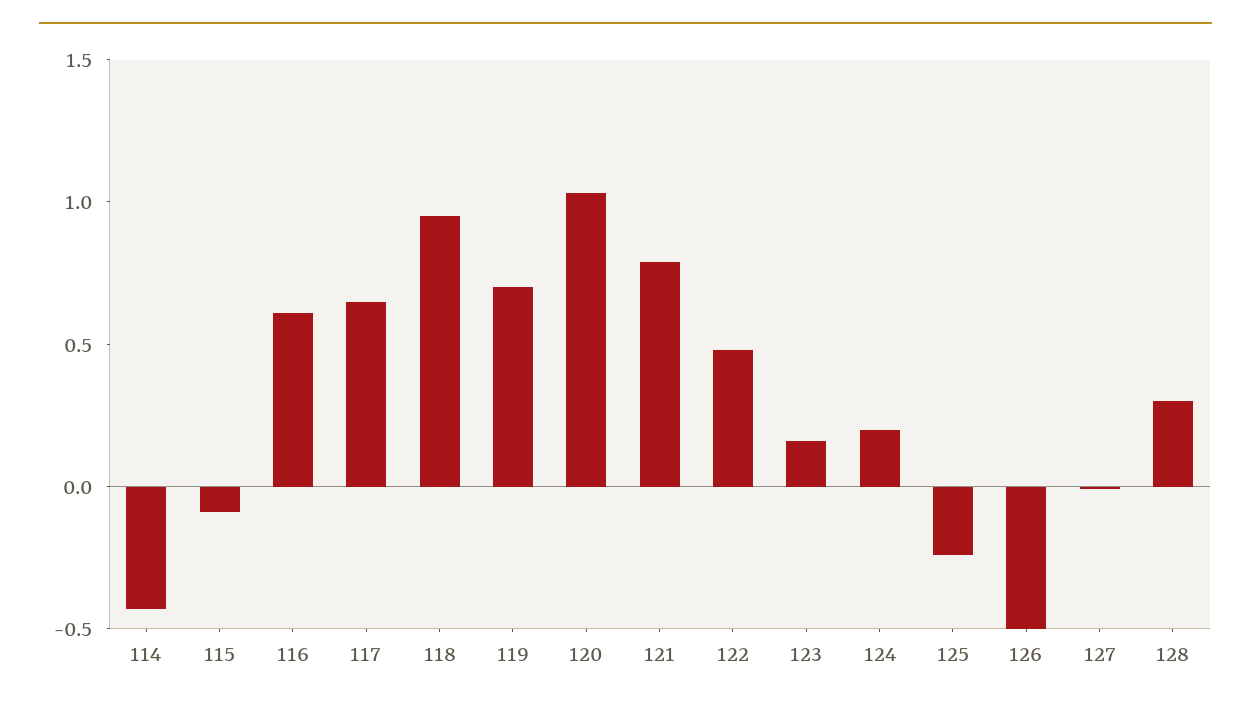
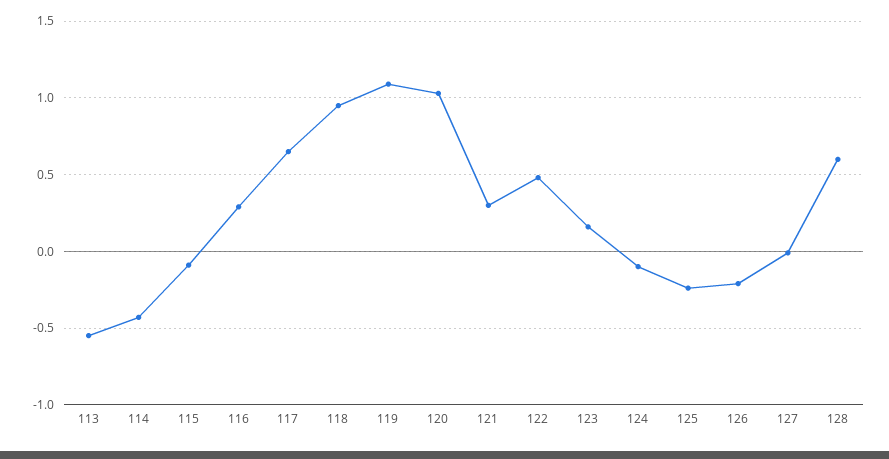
116: 0.6 -> 0.3
119: 0.7 -> 1.1
121: 0.8 -> 0.3
124: 0.2 -> -0.1
126: -0.5 -> -0.2
128: 0.3 -> 0.6
113: none -> -0.55

